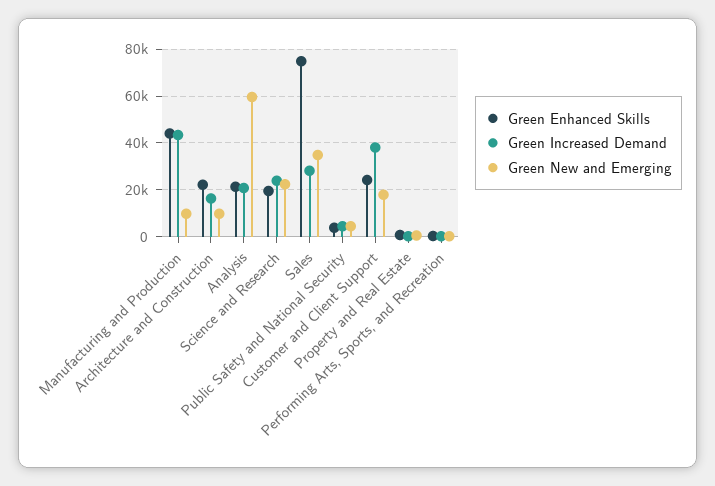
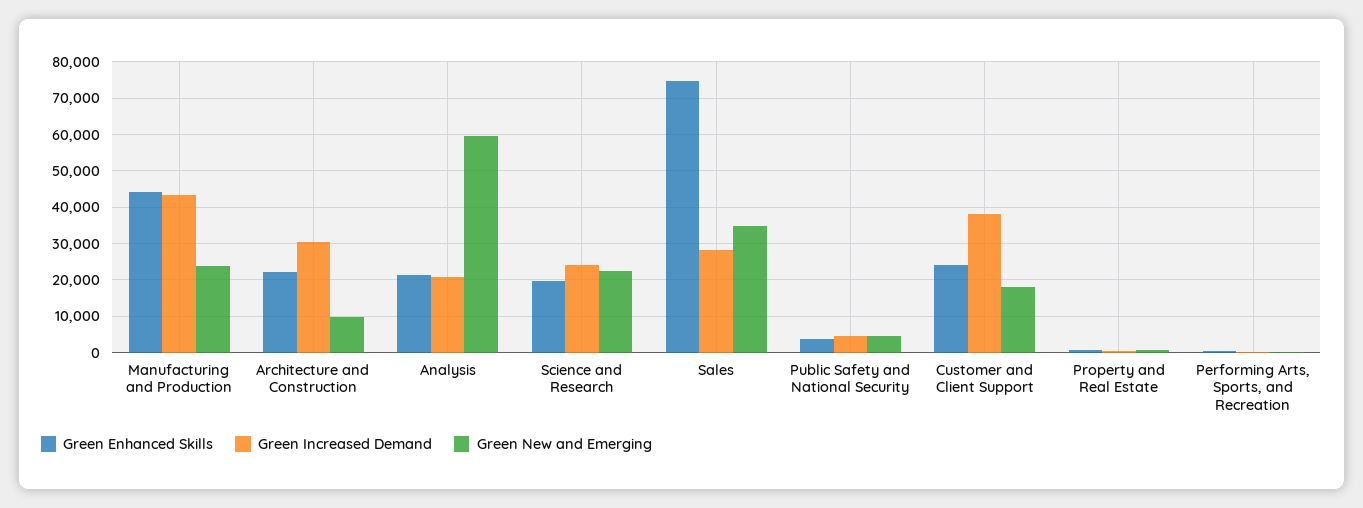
Green New and Emerging, Manufacturing and Production: 10000 -> 24000
Green Increased Demand, Architecture and Construction: 15000 -> 30000

